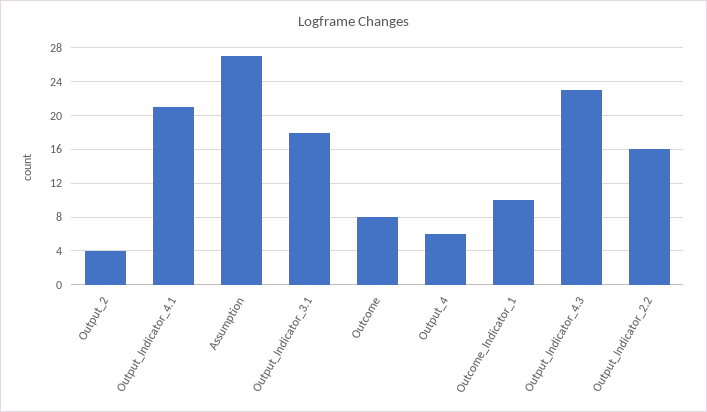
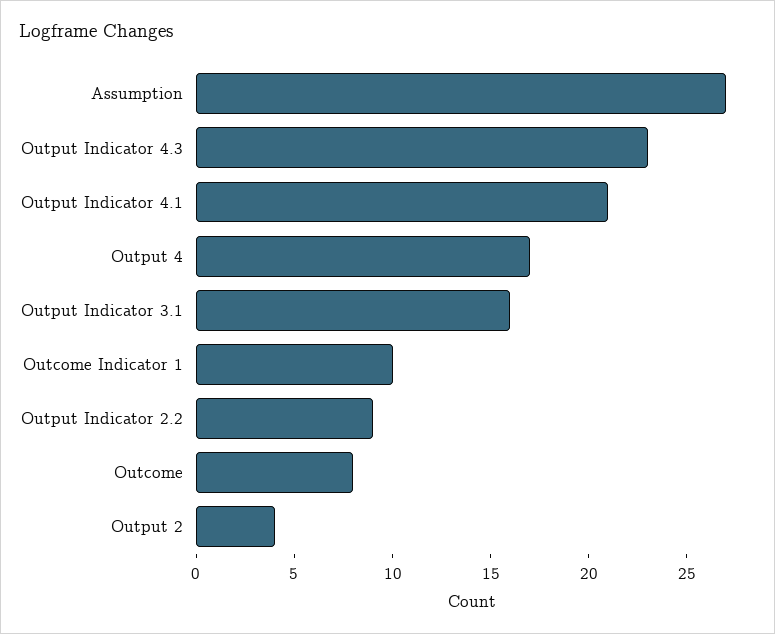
Output_Indicator_3.1: 18 -> 16
Output_4: 6 -> 17
Output_Indicator_2.2: 16 -> 9

